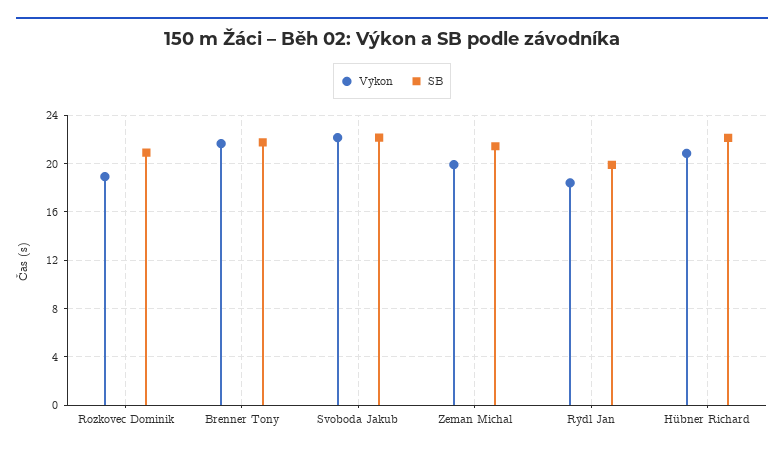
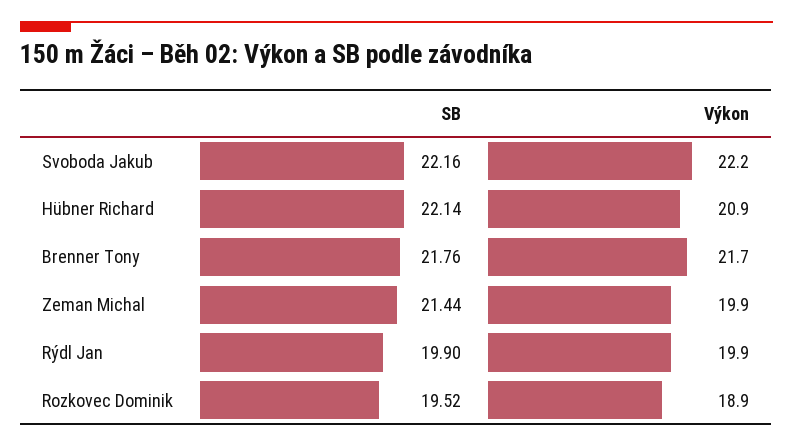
SB, Rozkovec Dominik: 21 -> 19.52
Výkon, Rýdl Jan: 18.5 -> 19.9

